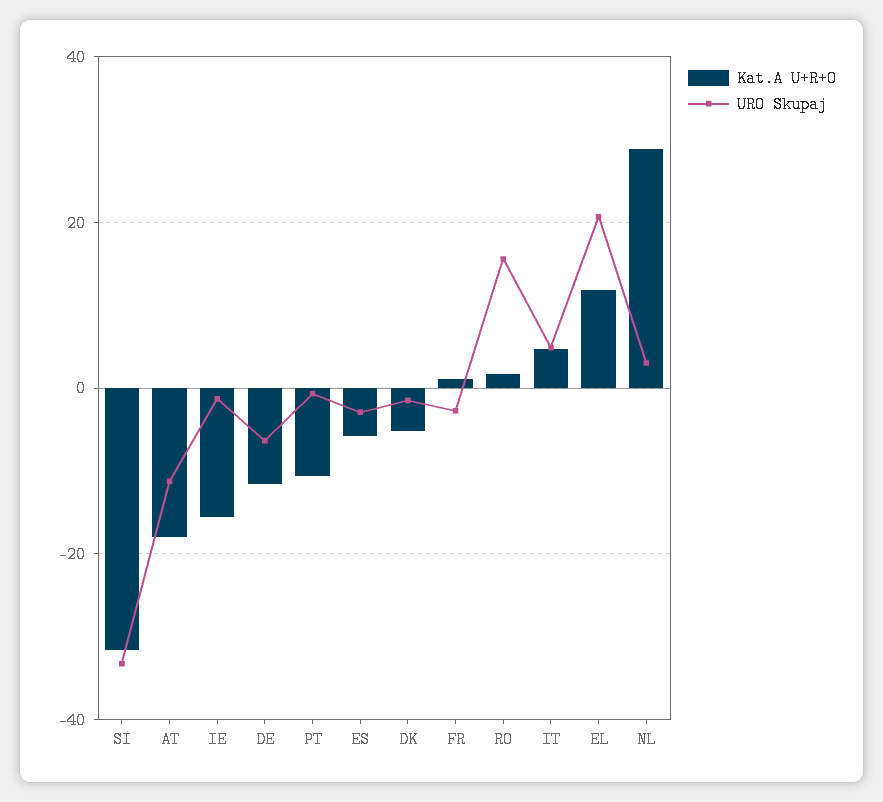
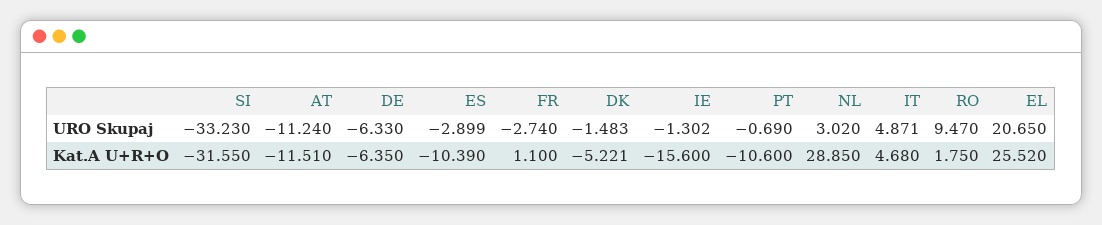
Kat.A U+R+O, AT: -18 -> -11.51
Kat.A U+R+O, DE: -12 -> -6.35
Kat.A U+R+O, ES: -6 -> -10.39
URO Skupaj, RO: 16 -> 9.47
Kat.A U+R+O, EL: 12 -> 25.52

